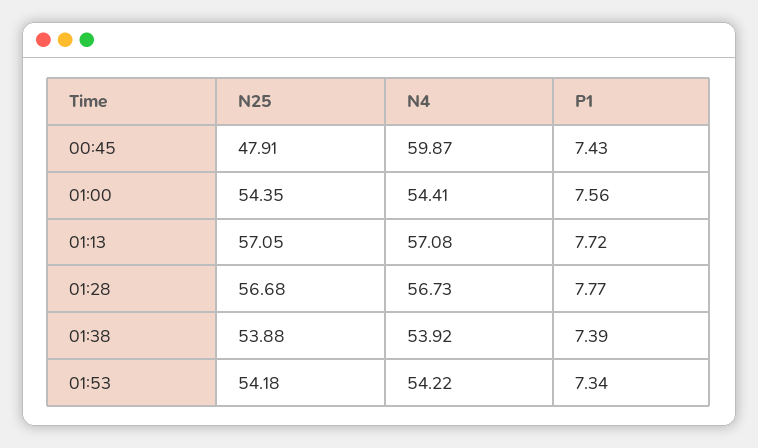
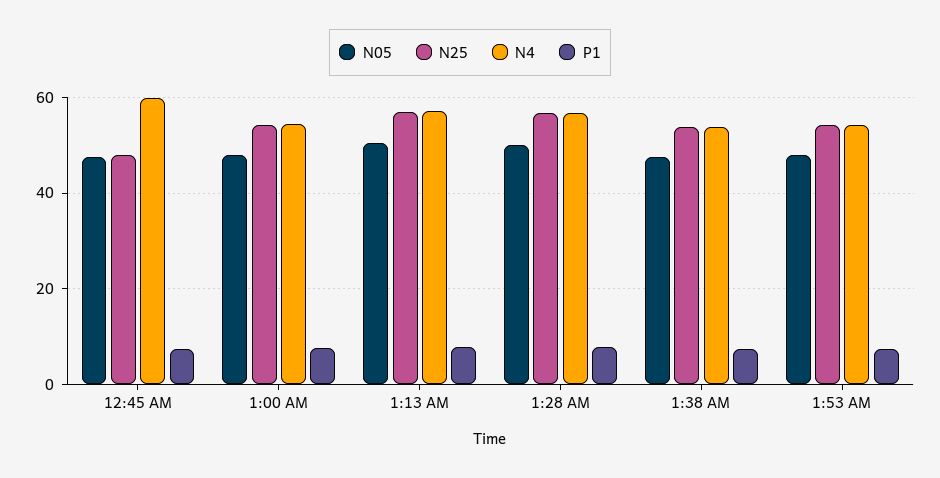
N05, 00:45: none -> 48
N05, 01:00: none -> 48
N05, 01:13: none -> 50
N05, 01:28: none -> 50
N05, 01:38: none -> 48
N05, 01:53: none -> 48

